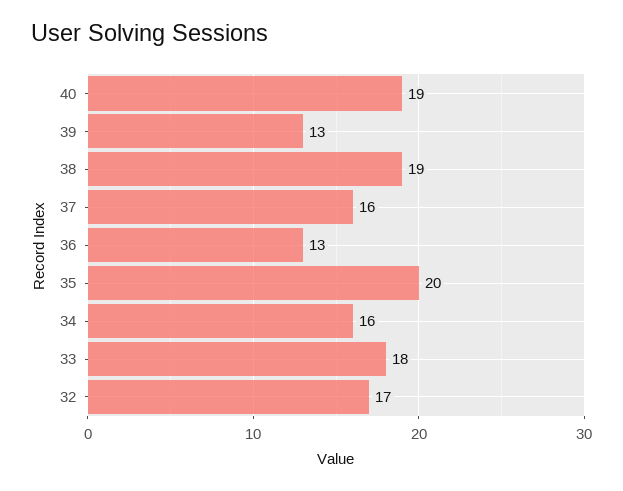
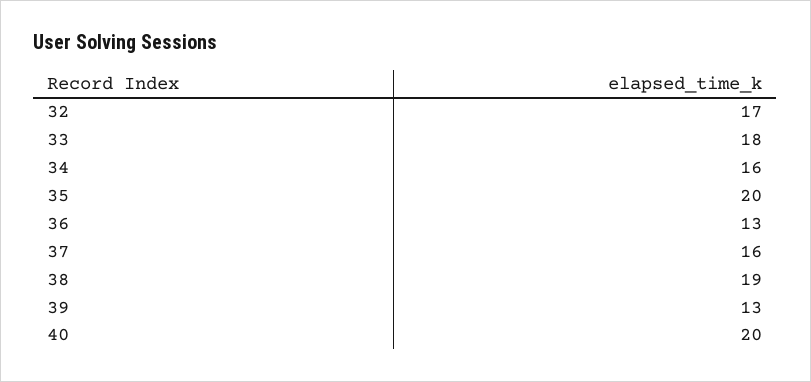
40: 19 -> 20

